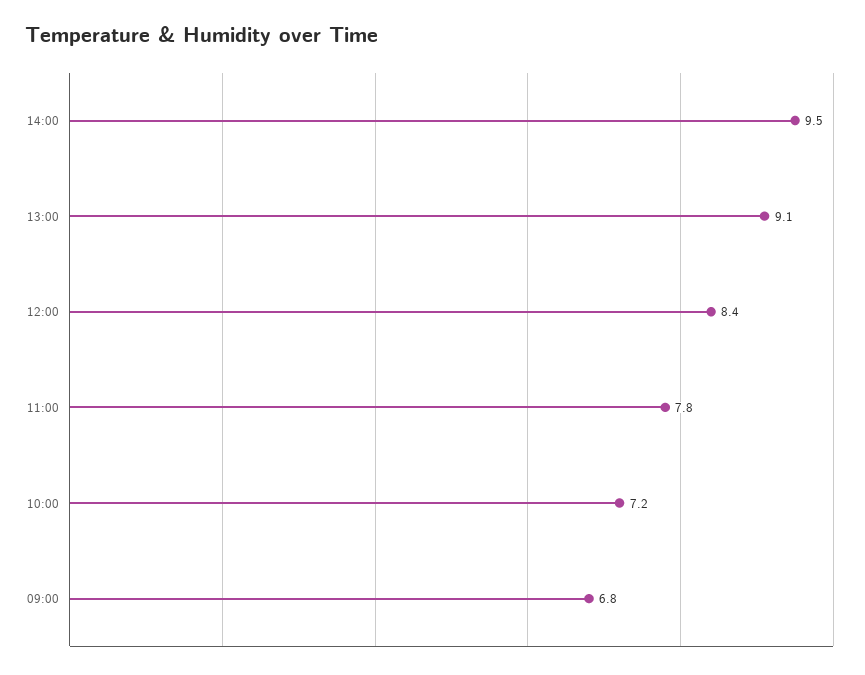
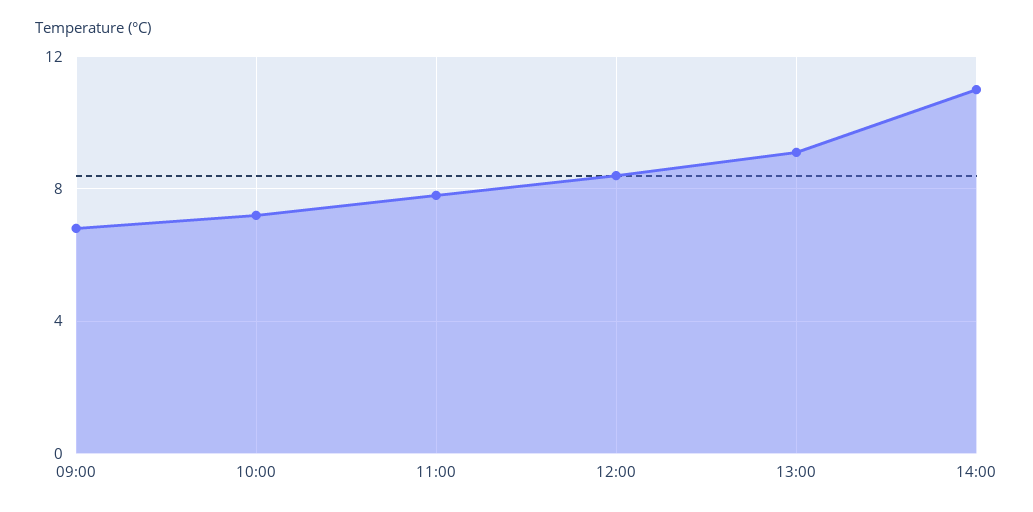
14:00: 9.5 -> 11

